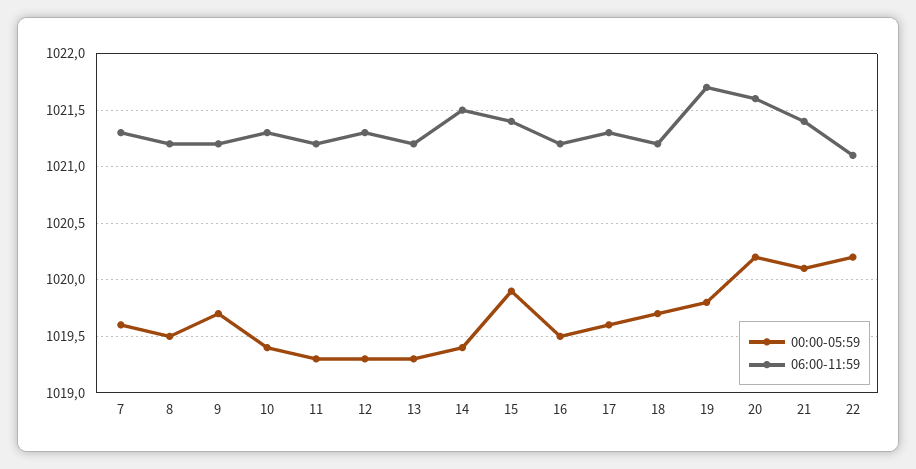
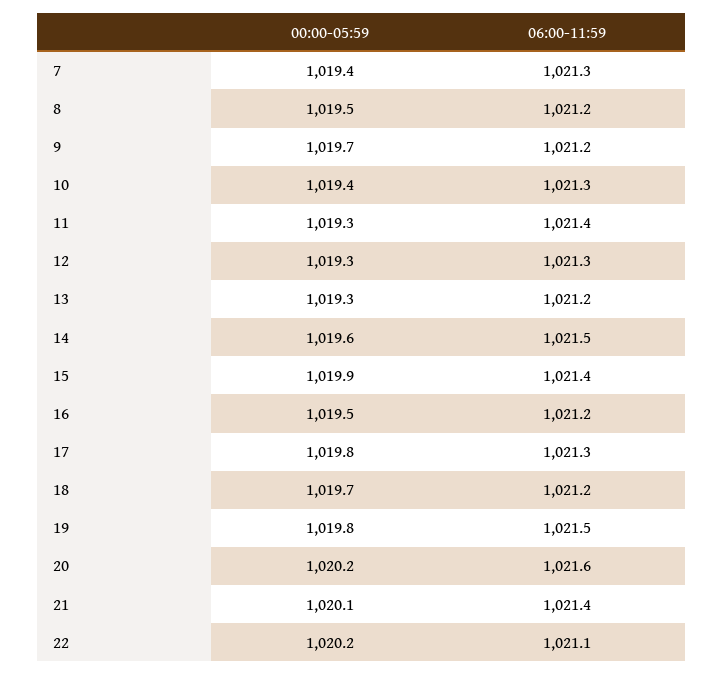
00:00-05:59, 7: 1019.6 -> 1019.4
06:00-11:59, 11: 1021.2 -> 1021.4
00:00-05:59, 14: 1019.4 -> 1019.6
00:00-05:59, 17: 1019.6 -> 1019.8
06:00-11:59, 19: 1021.7 -> 1021.5

